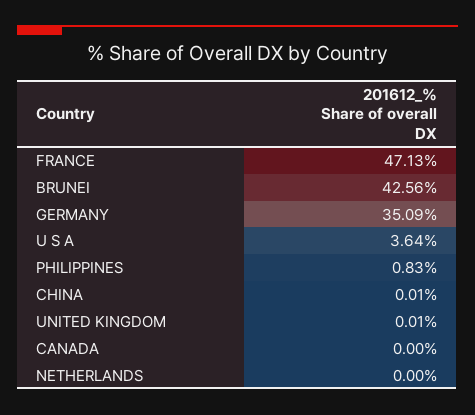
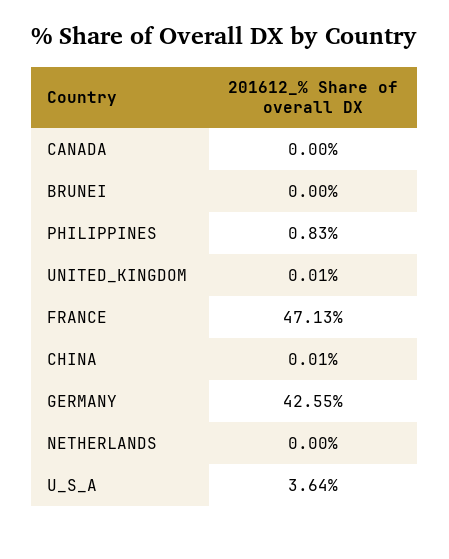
BRUNEI: 42.56 -> 0
GERMANY: 35.09 -> 42.55

